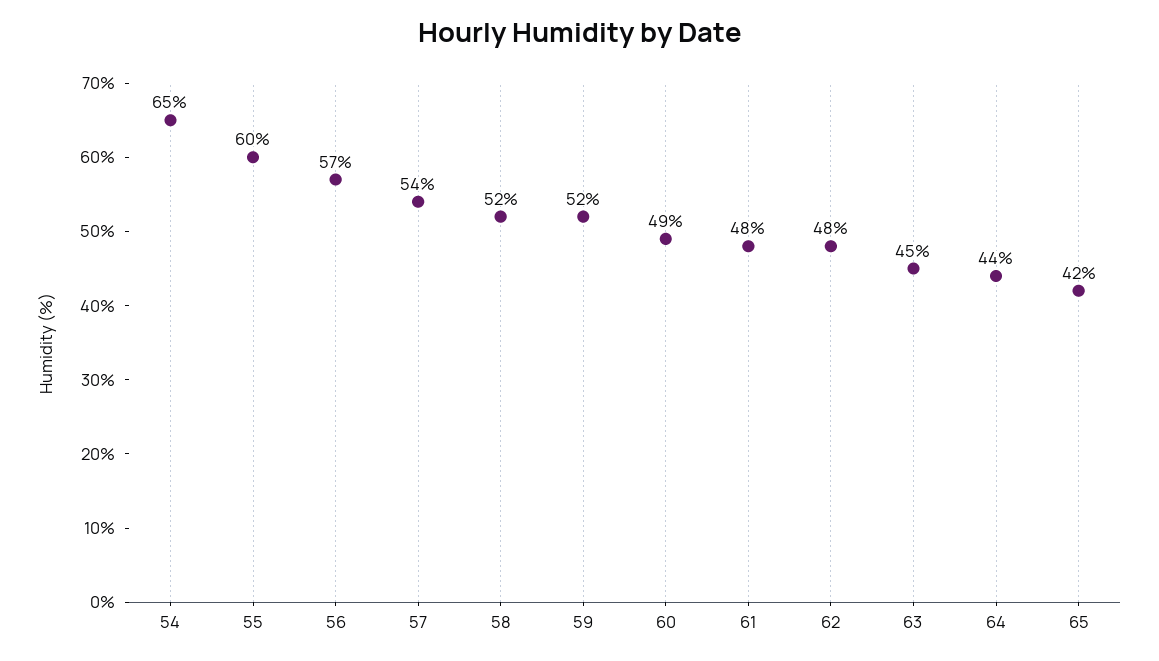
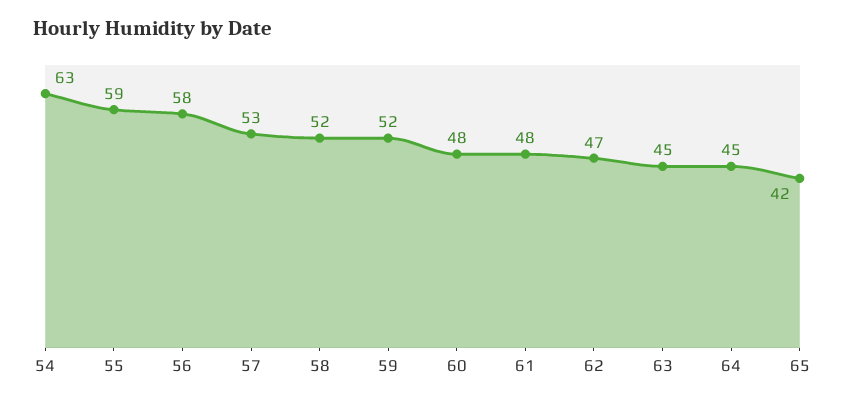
54: 65 -> 63
55: 60 -> 59
56: 57 -> 58
57: 54 -> 53
60: 49 -> 48
62: 48 -> 47
64: 44 -> 45

